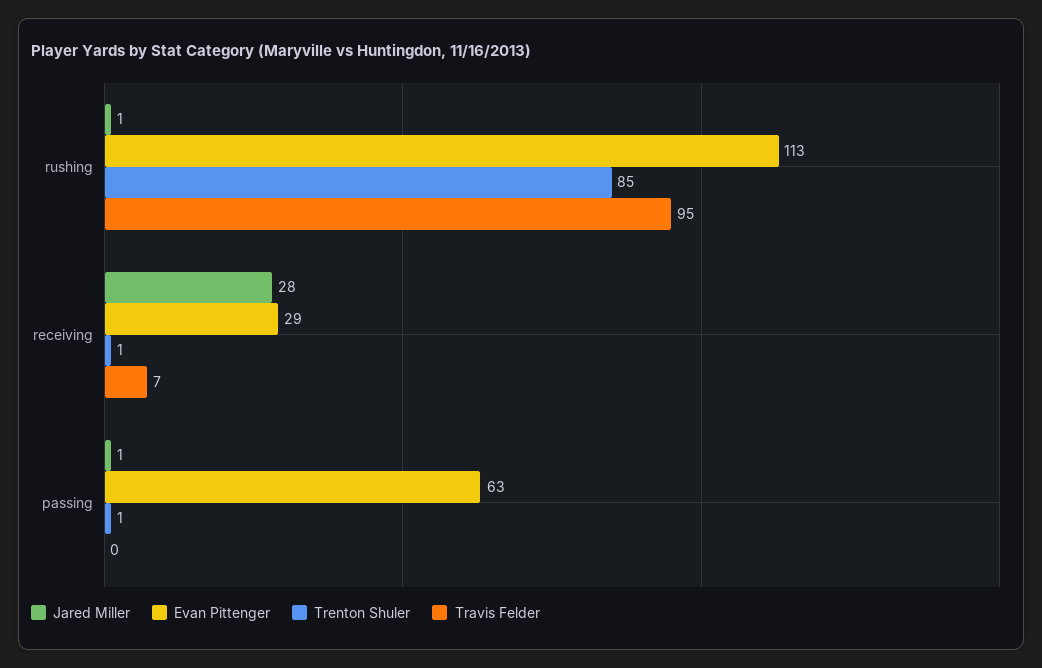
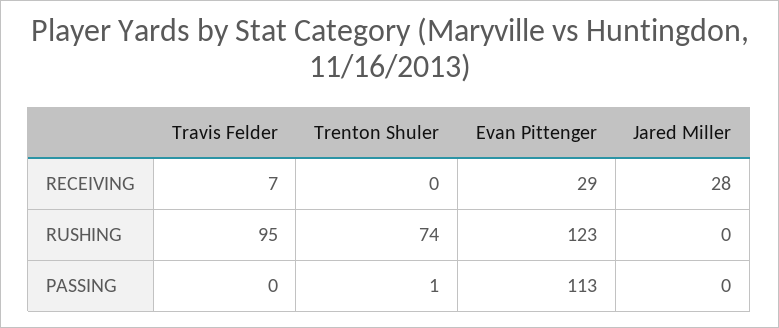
Jared Miller, rushing: 1 -> 0
Evan Pittenger, rushing: 113 -> 123
Trenton Shuler, rushing: 85 -> 74
Trenton Shuler, receiving: 1 -> 0
Jared Miller, passing: 1 -> 0
Evan Pittenger, passing: 63 -> 113

